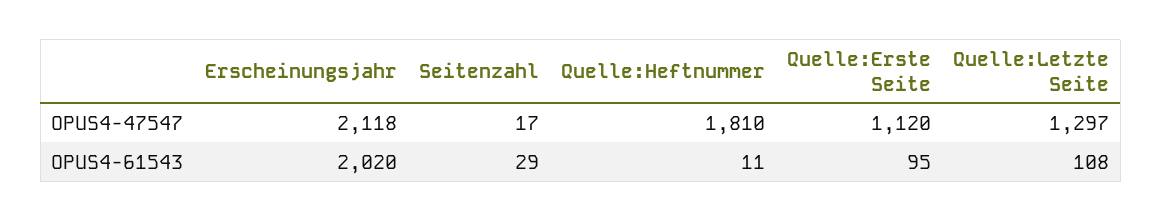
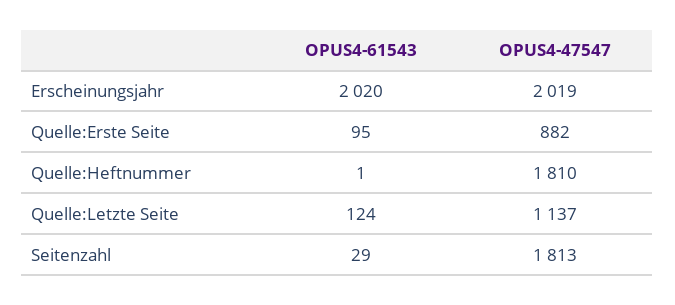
Erscheinungsjahr, OPUS4-47547: 2118 -> 2019
Seitenzahl, OPUS4-47547: 17 -> 1813
Quelle:Erste Seite, OPUS4-47547: 1120 -> 882
Quelle:Letzte Seite, OPUS4-47547: 1297 -> 1137
Quelle:Heftnummer, OPUS4-61543: 11 -> 1
Quelle:Letzte Seite, OPUS4-61543: 108 -> 124

